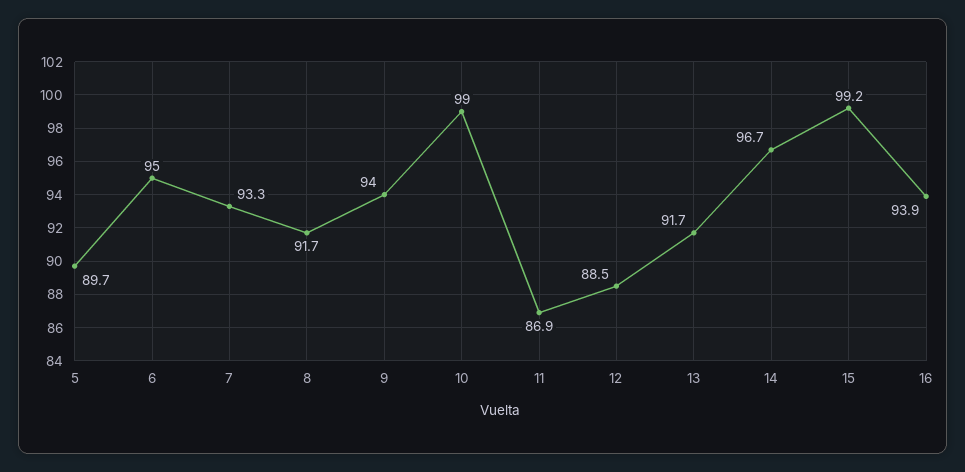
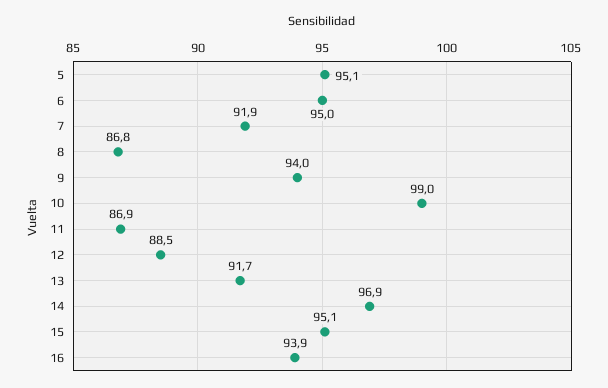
5: 89.7 -> 95.1
7: 93.3 -> 91.9
8: 91.7 -> 86.8
14: 96.7 -> 96.9
15: 99.2 -> 95.1

